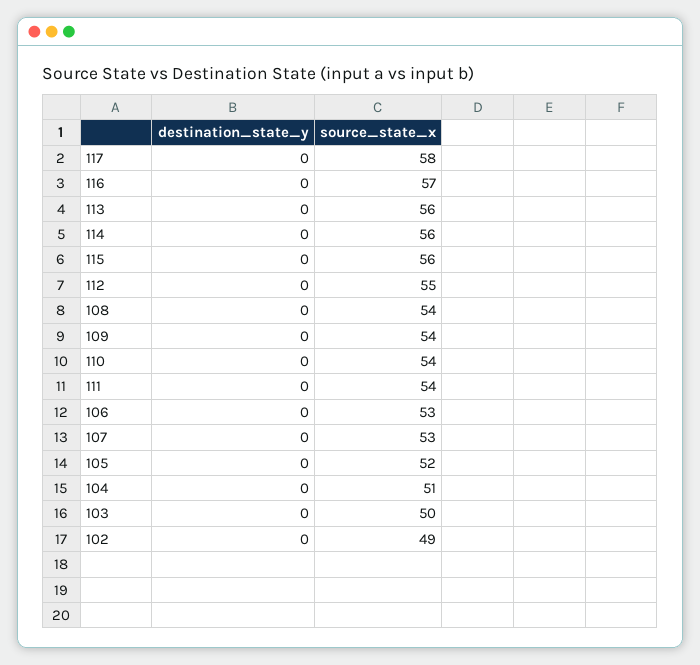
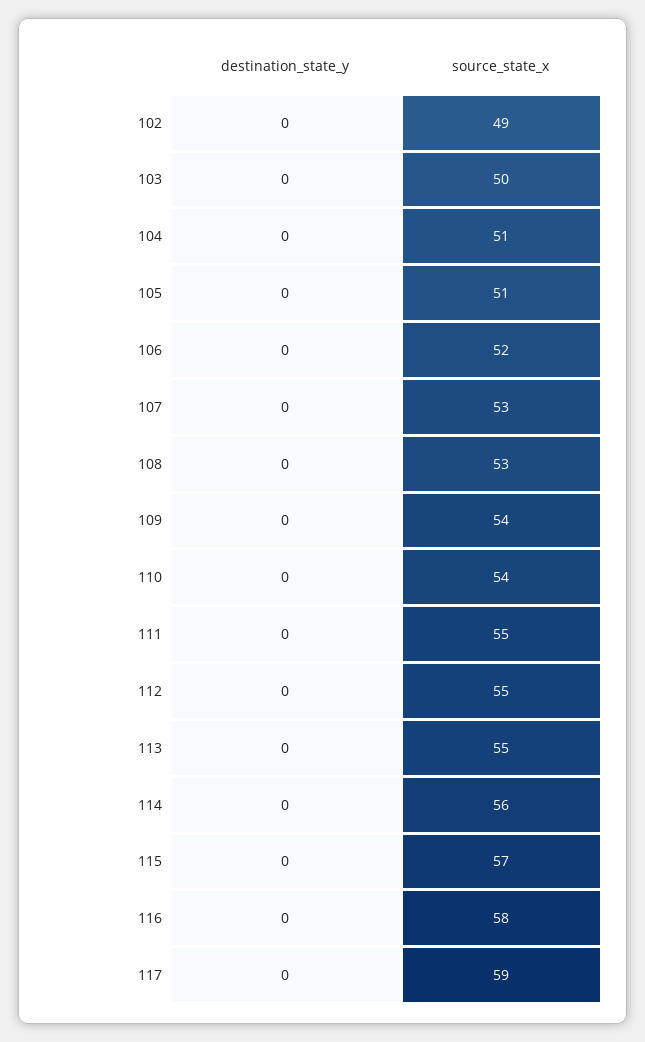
source_state_x, 117: 58 -> 59
source_state_x, 116: 57 -> 58
source_state_x, 113: 56 -> 55
source_state_x, 115: 56 -> 57
source_state_x, 108: 54 -> 53
source_state_x, 111: 54 -> 55
source_state_x, 106: 53 -> 52
source_state_x, 105: 52 -> 51

